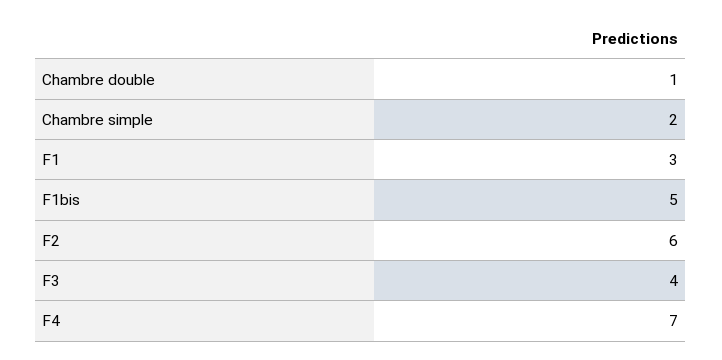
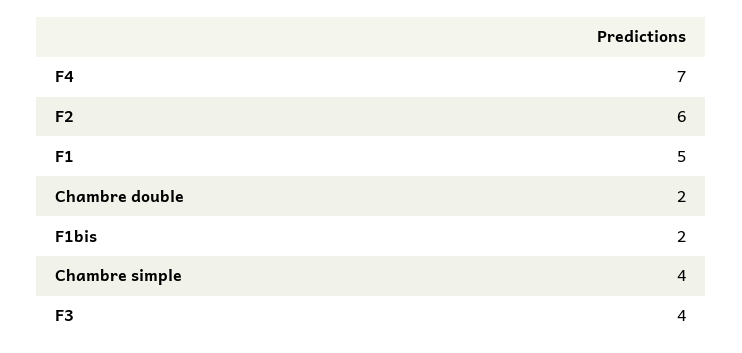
Chambre double: 1 -> 2
Chambre simple: 2 -> 4
F1: 3 -> 5
F1bis: 5 -> 2

